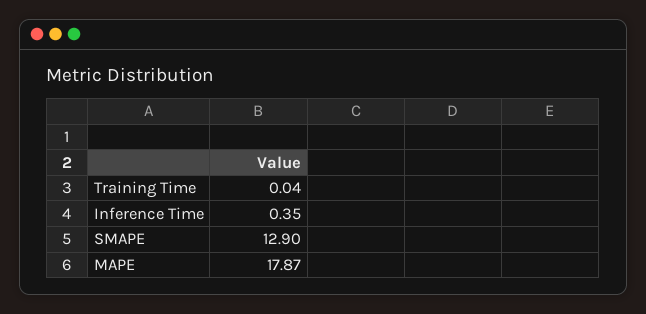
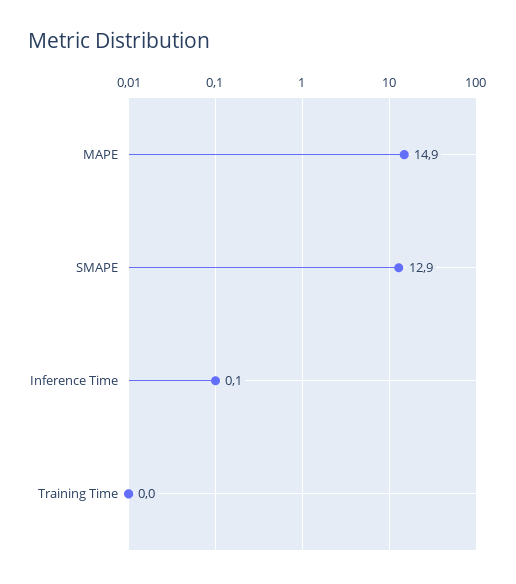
Inference Time: 0.35 -> 0.1
MAPE: 17.87 -> 14.9

